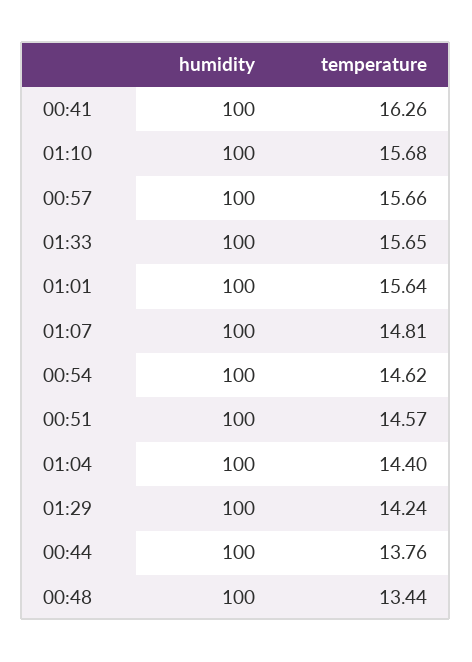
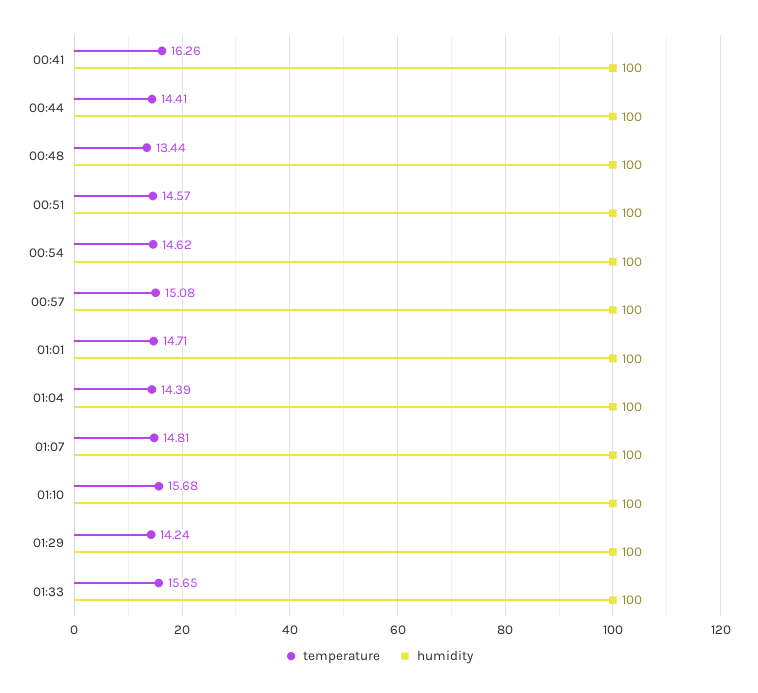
temperature, 00:57: 15.66 -> 15.08
temperature, 01:01: 15.64 -> 14.71
temperature, 01:04: 14.4 -> 14.39
temperature, 00:44: 13.76 -> 14.41

